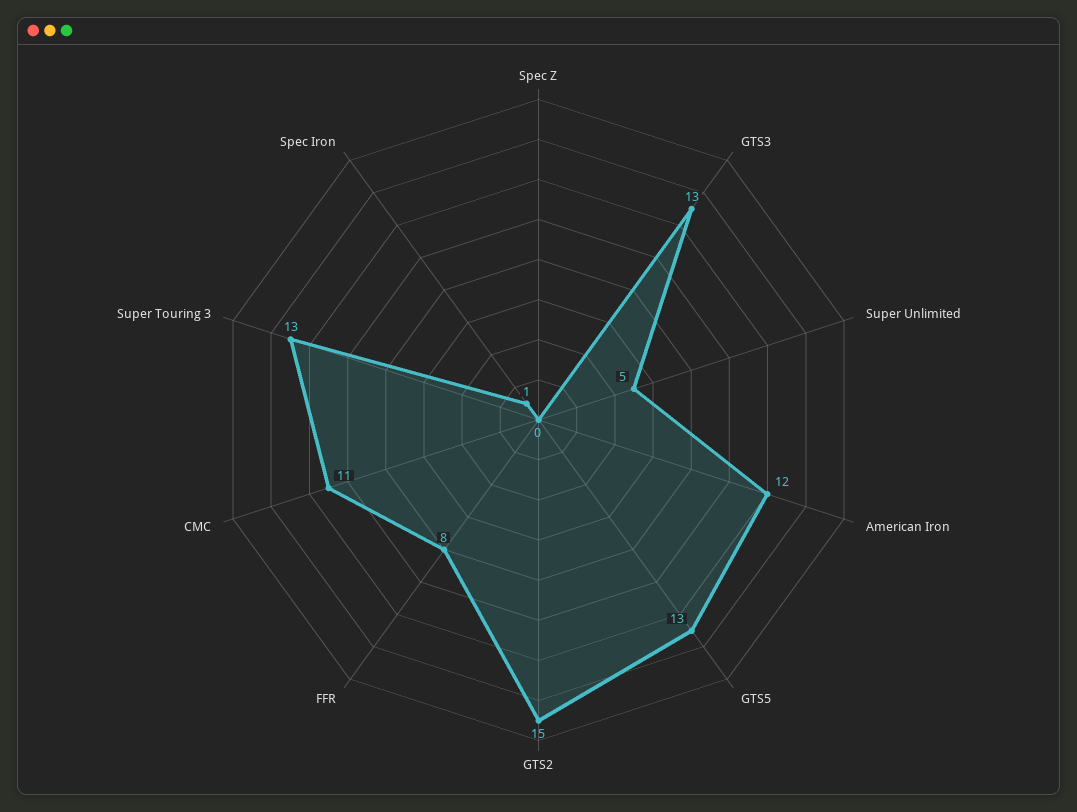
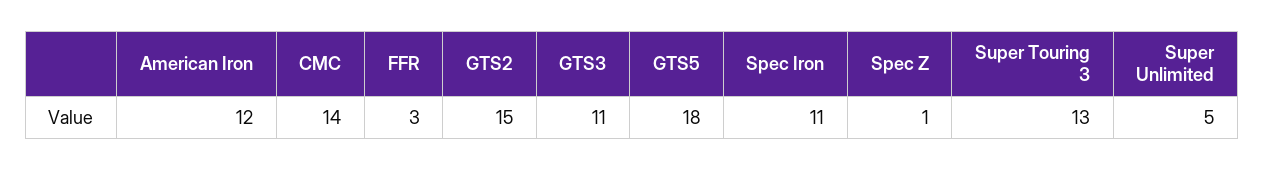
Spec Z: 0 -> 1
GTS3: 13 -> 11
GTS5: 13 -> 18
FFR: 8 -> 3
CMC: 11 -> 14
Spec Iron: 1 -> 11

